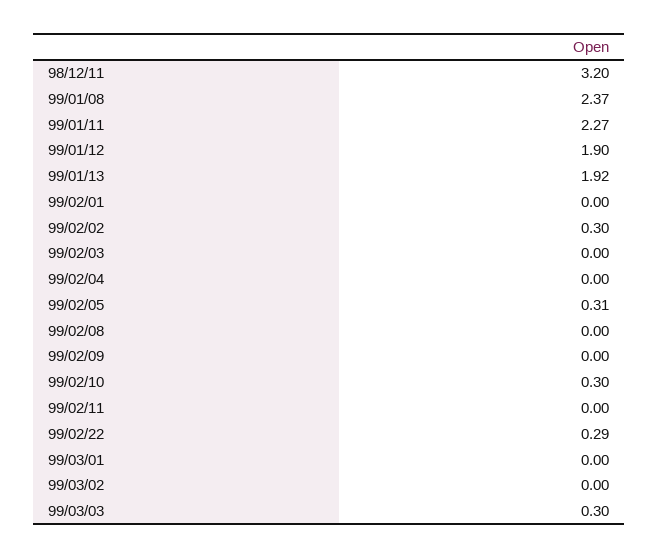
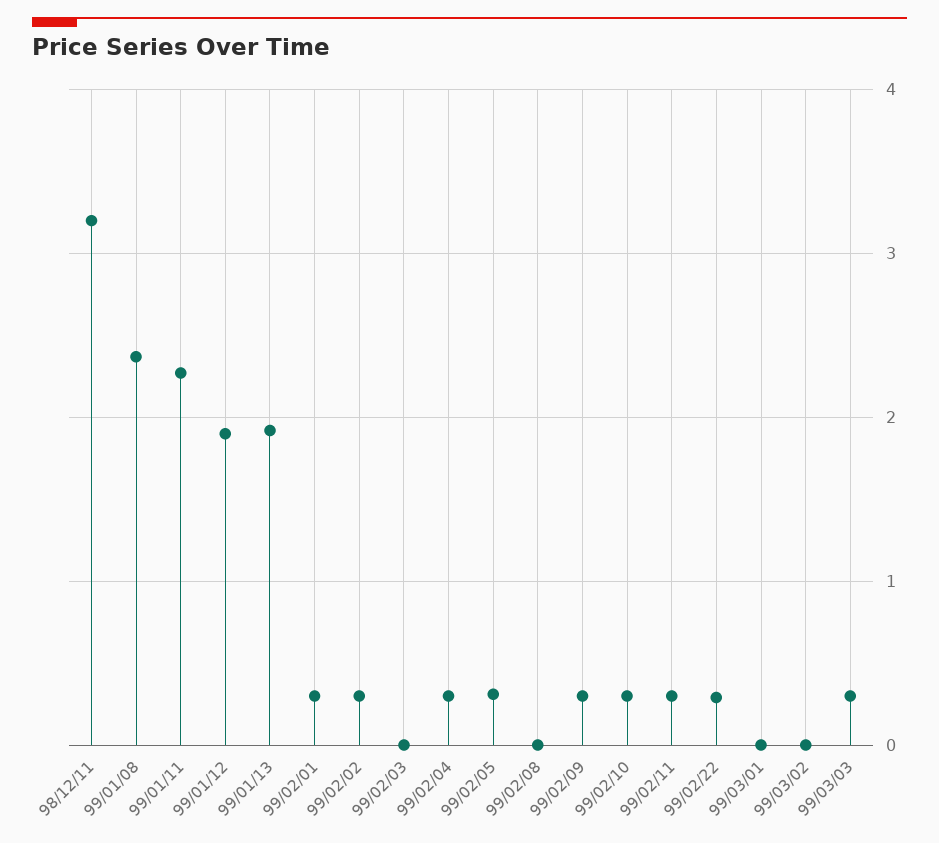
99/02/01: 0 -> 0.3
99/02/04: 0 -> 0.3
99/02/09: 0 -> 0.3
99/02/11: 0 -> 0.3

